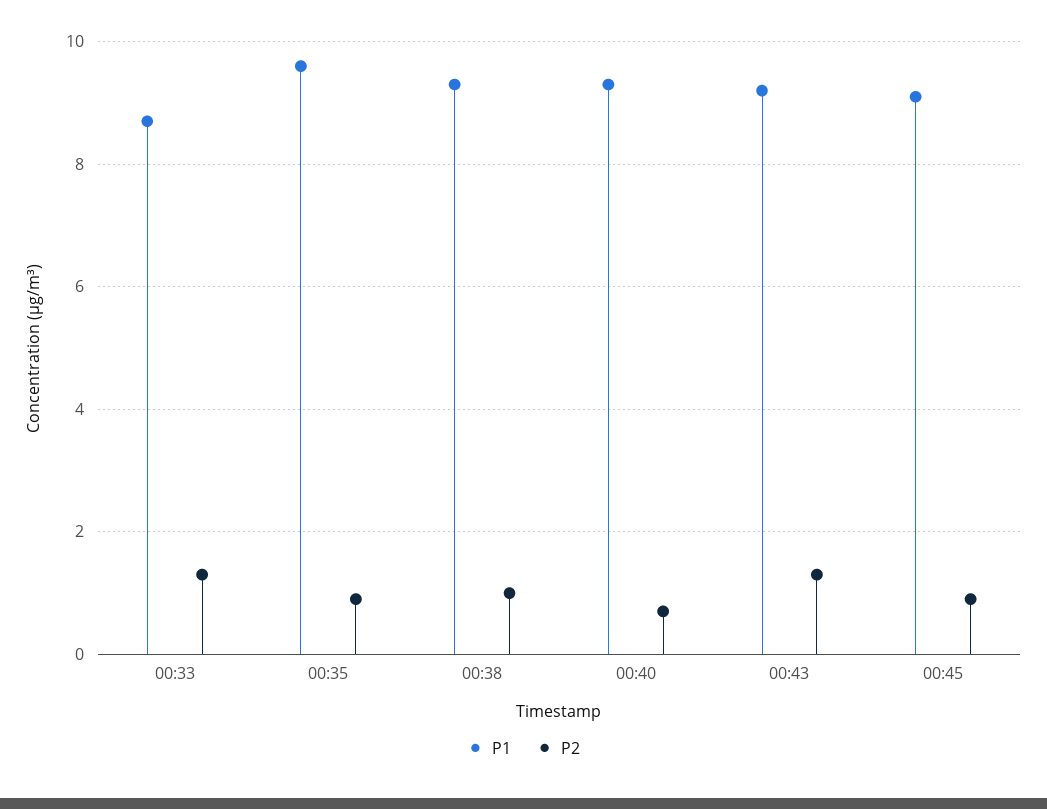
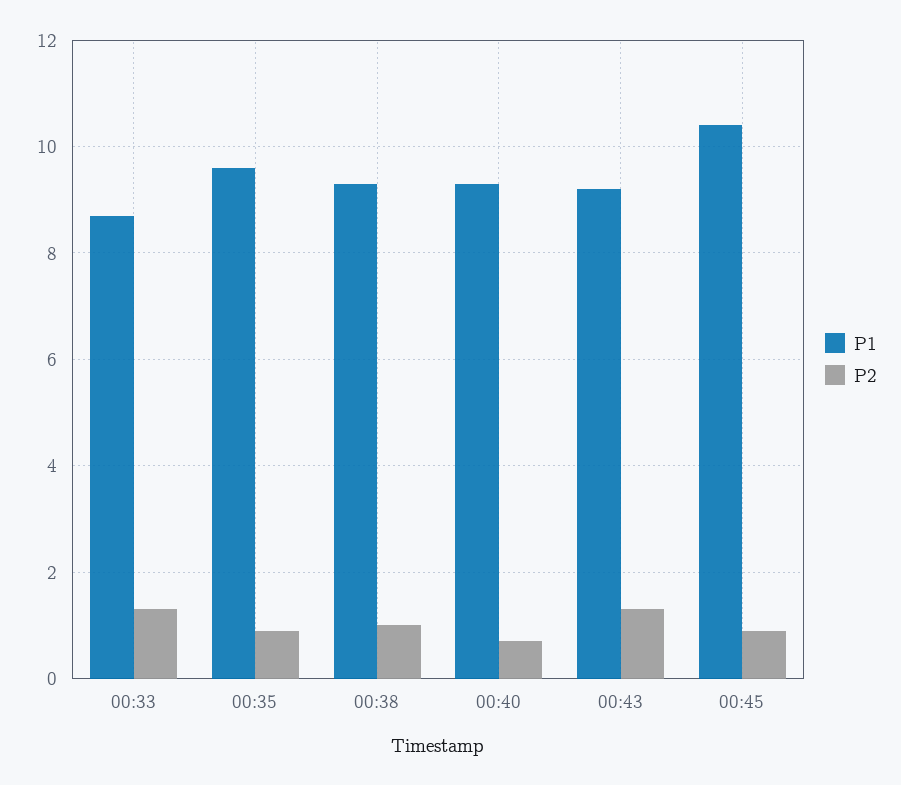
P1, 00:45: 9 -> 10.5

